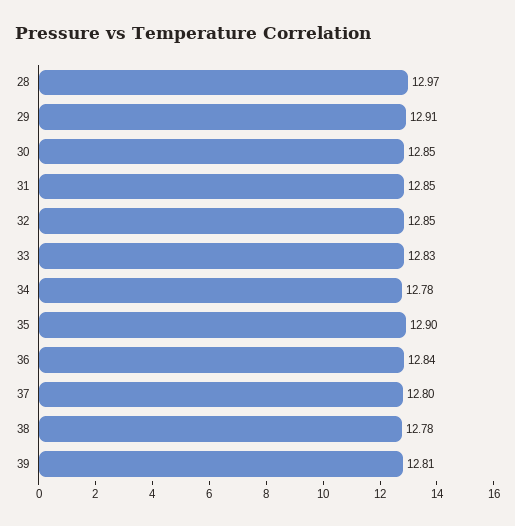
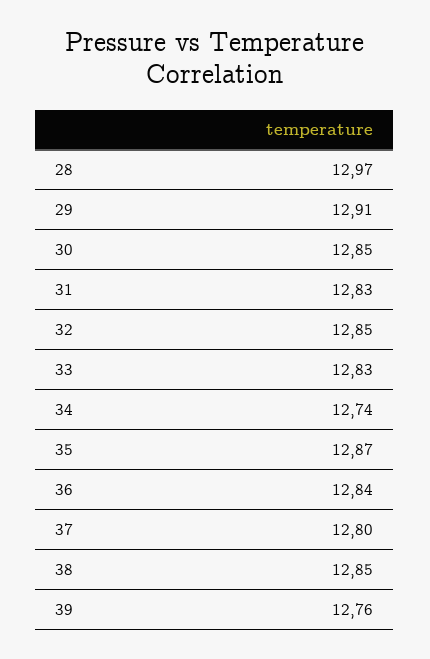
31: 12.85 -> 12.83
34: 12.78 -> 12.74
35: 12.9 -> 12.87
38: 12.78 -> 12.85
39: 12.81 -> 12.76

